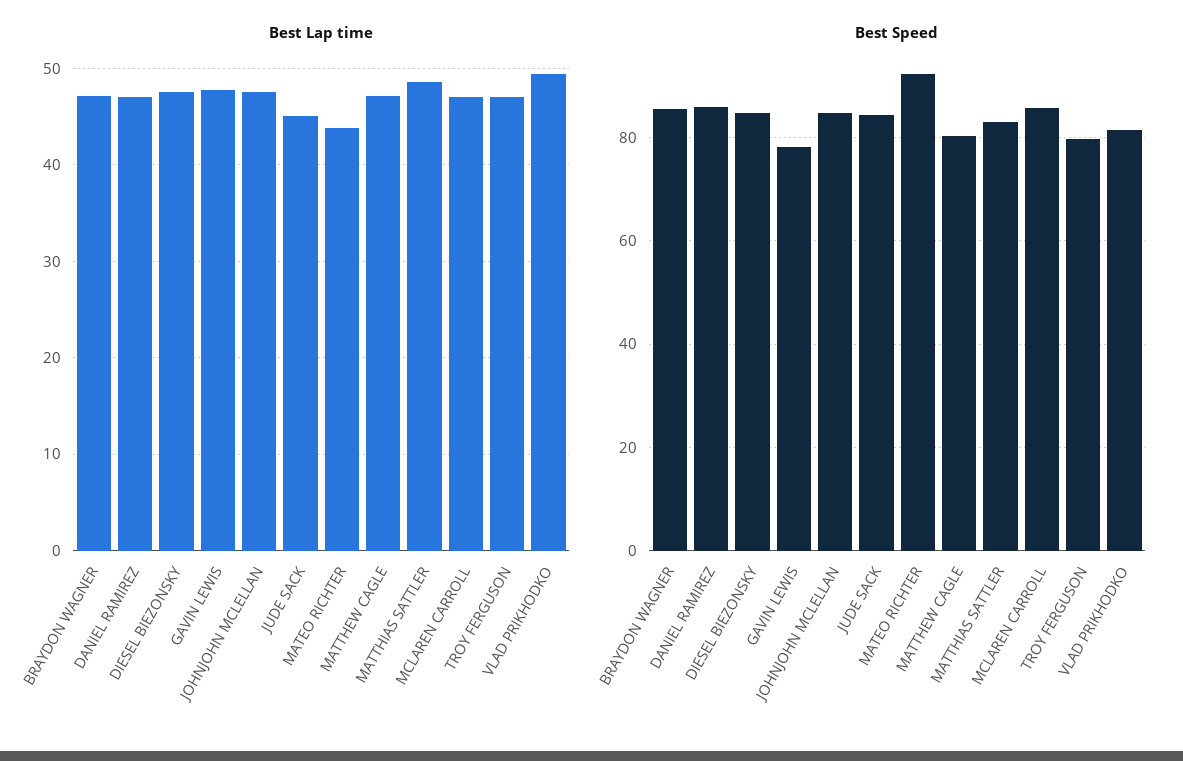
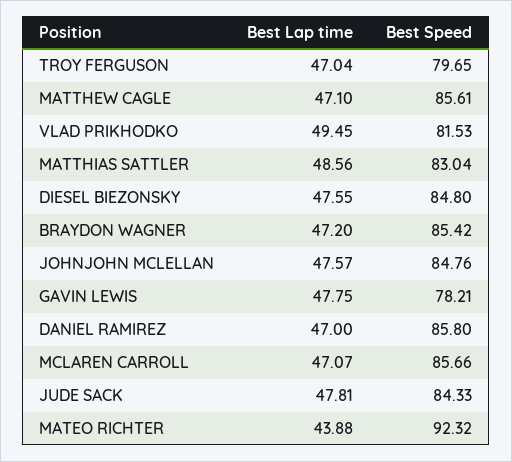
Best Lap time, JUDE SACK: 45 -> 47.81
Best Speed, MATTHEW CAGLE: 80 -> 85.61

